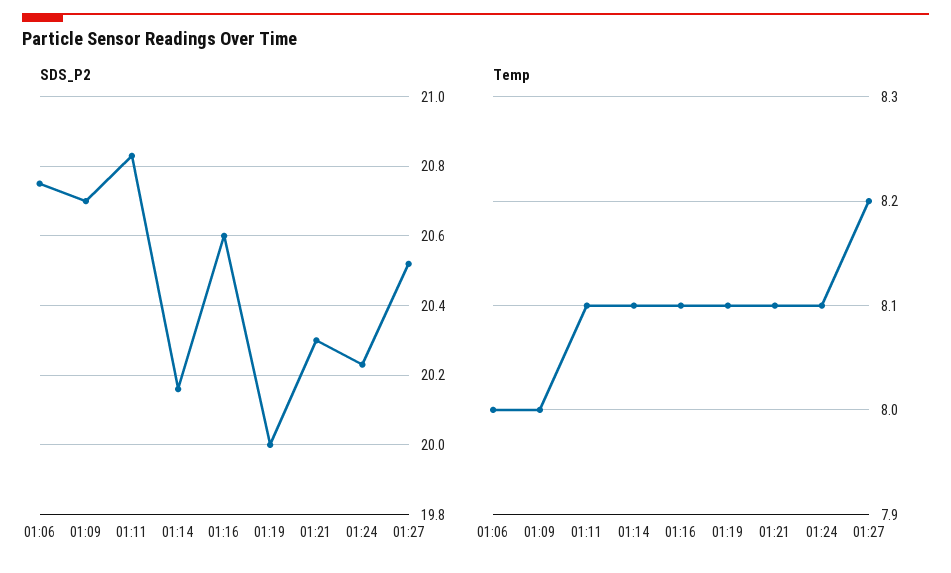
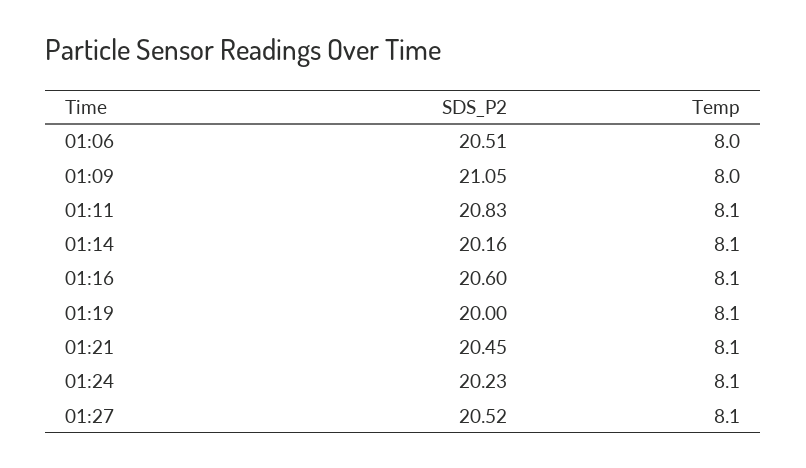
SDS_P2, 01:06: 20.75 -> 20.51
SDS_P2, 01:09: 20.7 -> 21.05
SDS_P2, 01:21: 20.3 -> 20.45
Temp, 01:27: 8.2 -> 8.1

